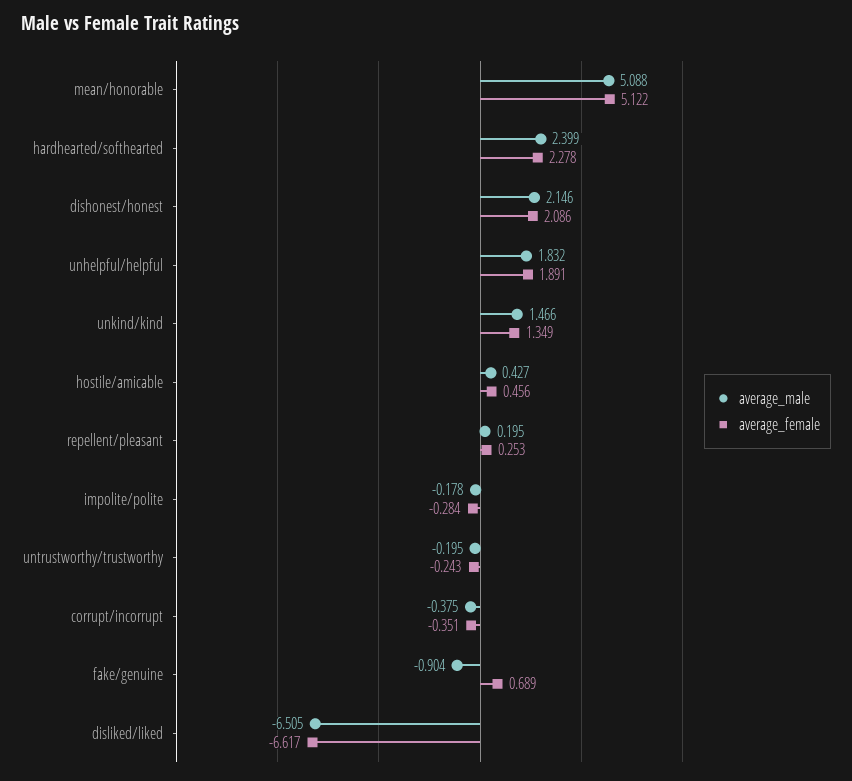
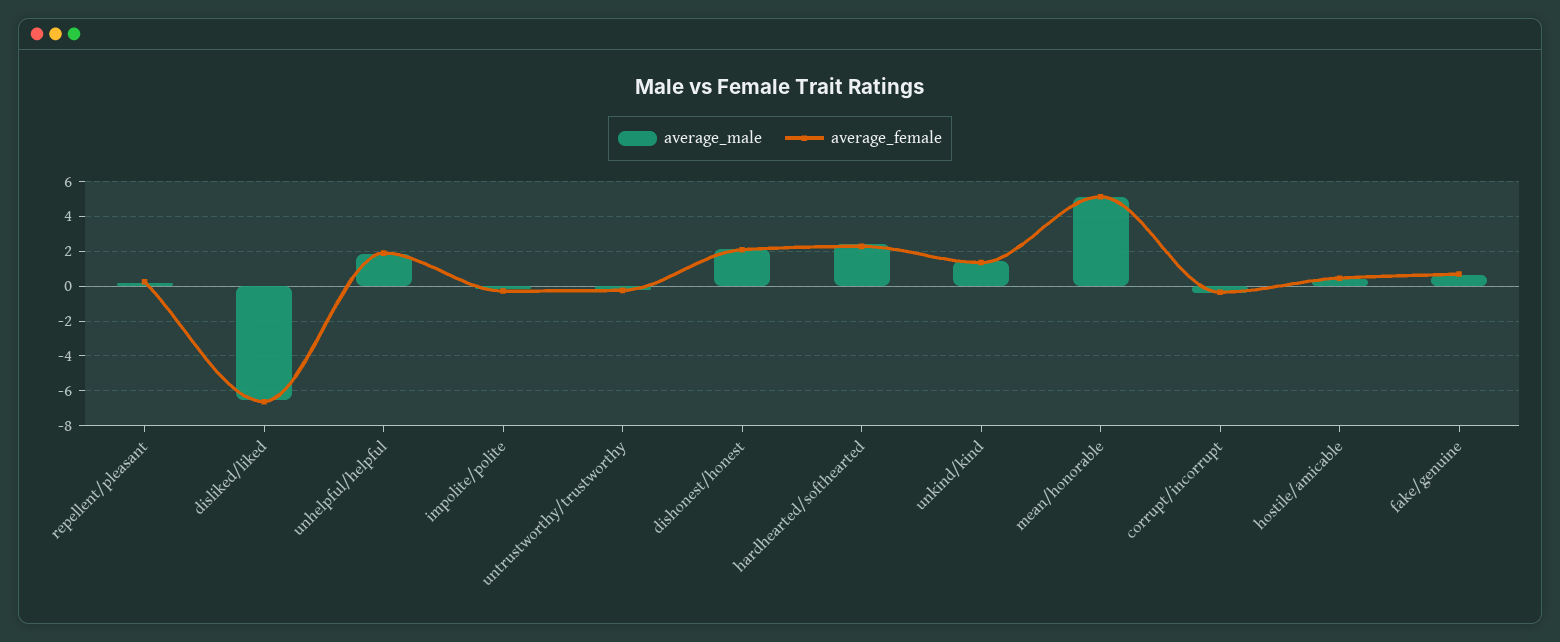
average_male, fake/genuine: -0.904 -> 0.5

